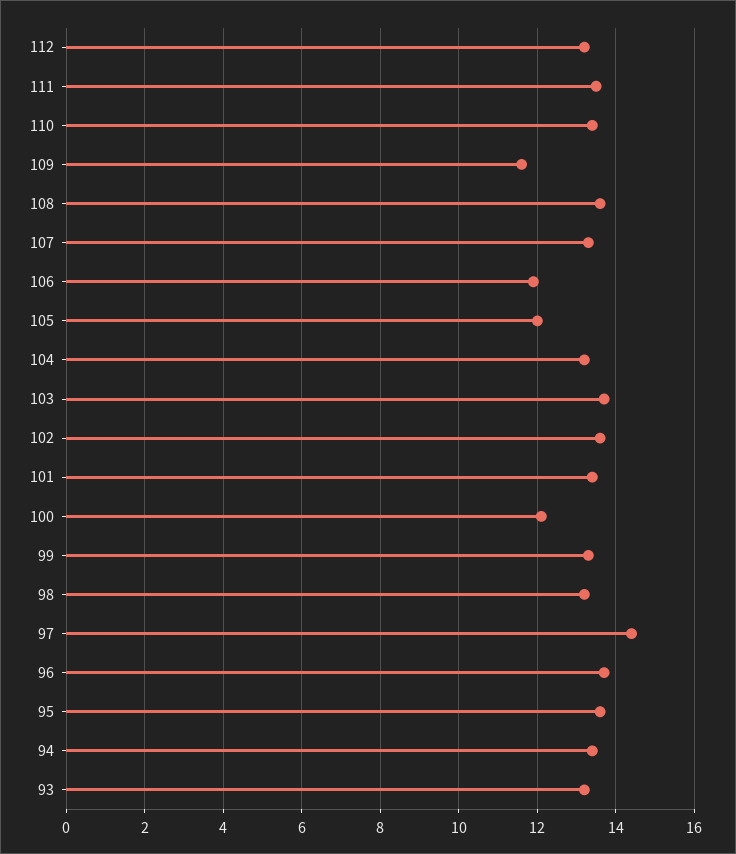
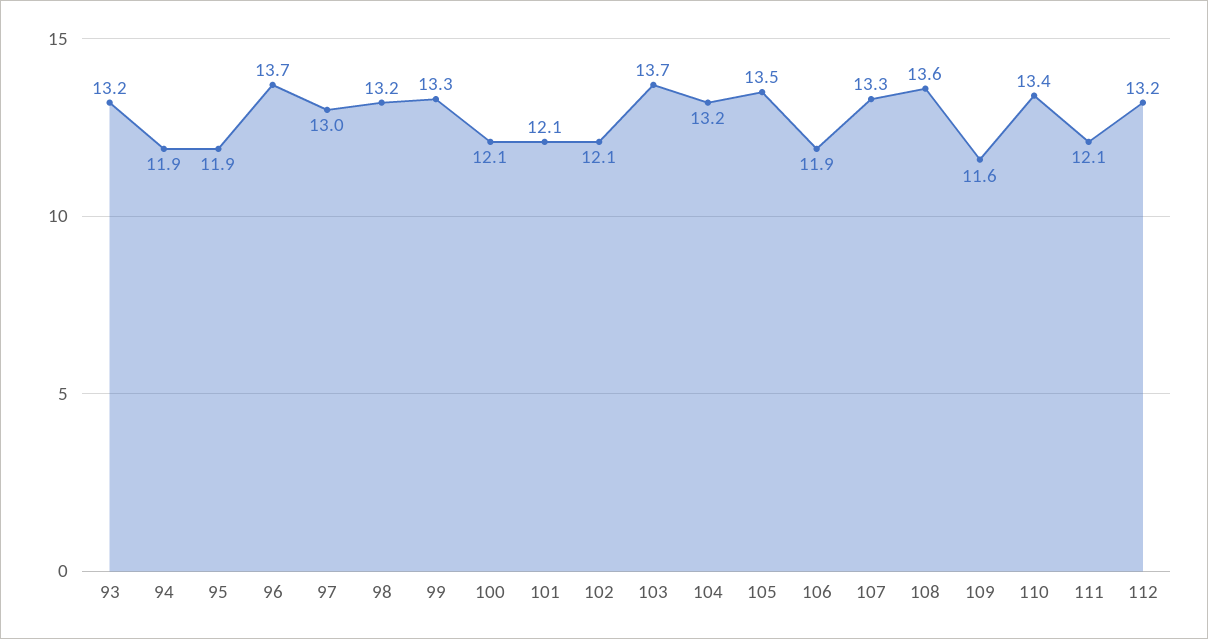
111: 13.5 -> 12.1
105: 12 -> 13.5
102: 13.5 -> 12.1
101: 13.5 -> 12.1
97: 14.5 -> 13
95: 13.5 -> 11.9
94: 13.5 -> 11.9

